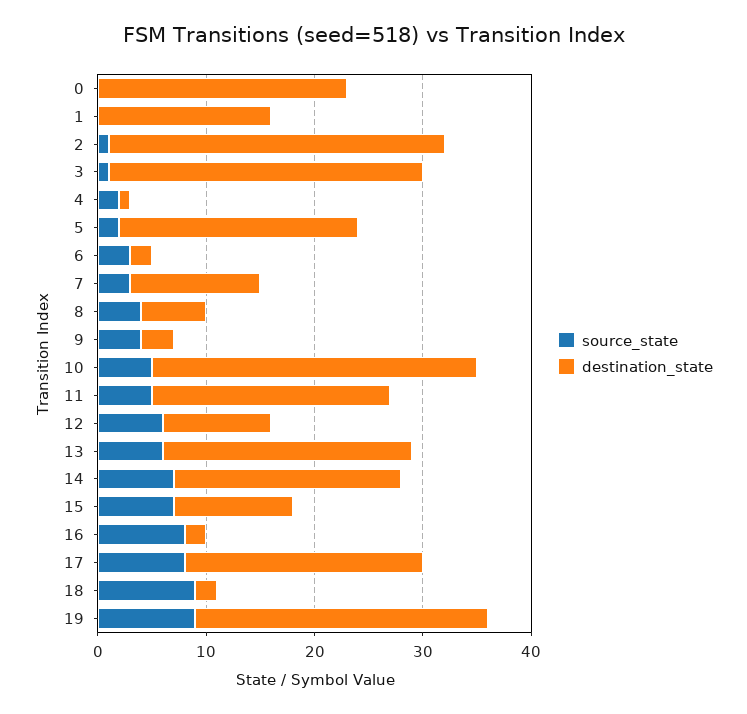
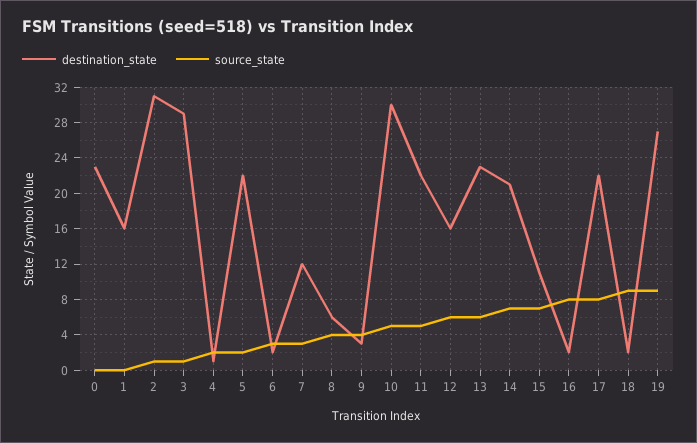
destination_state, 12: 10 -> 16

